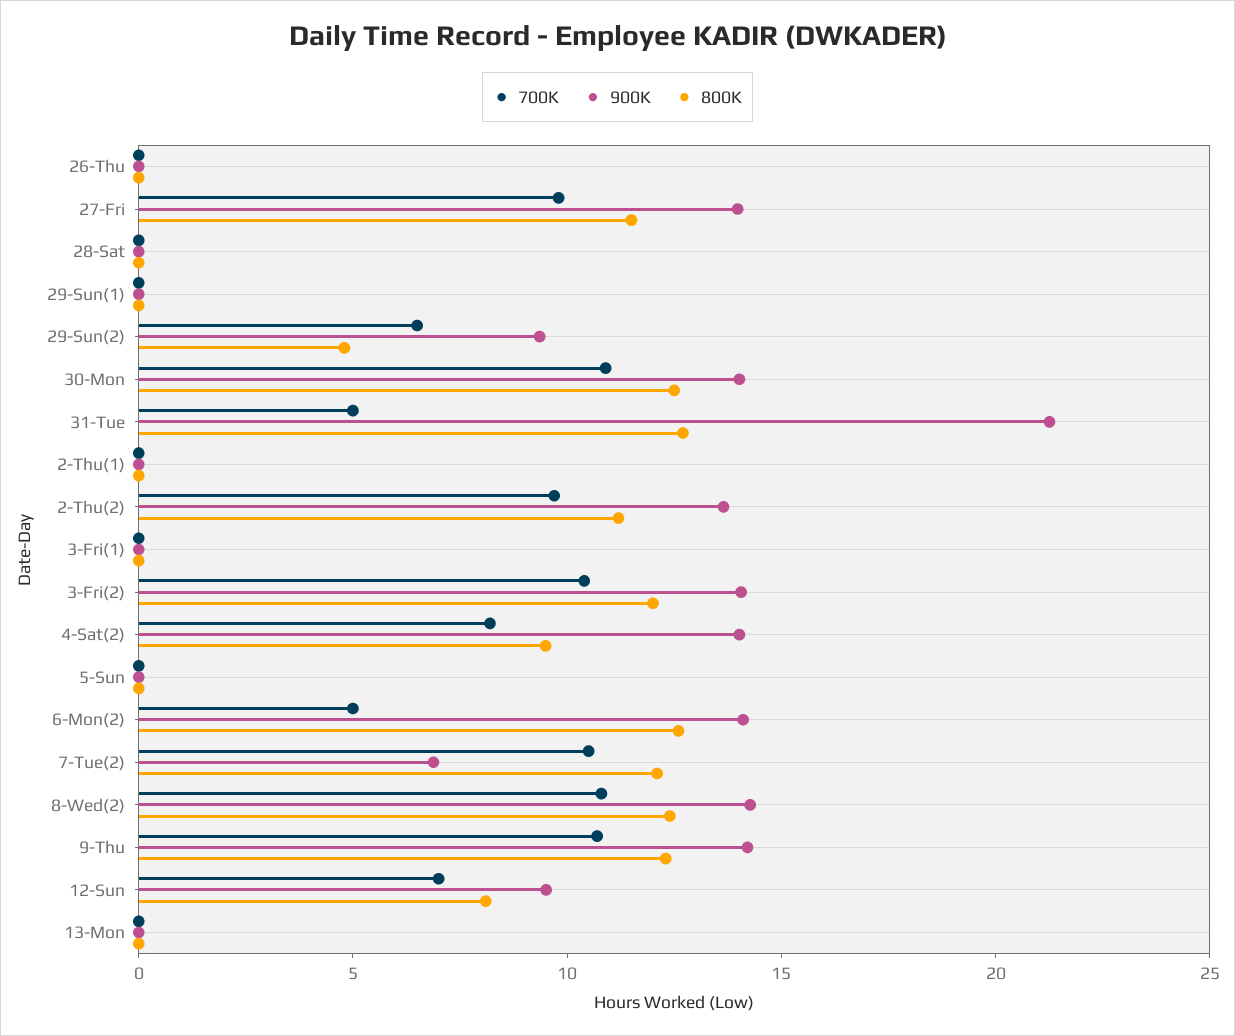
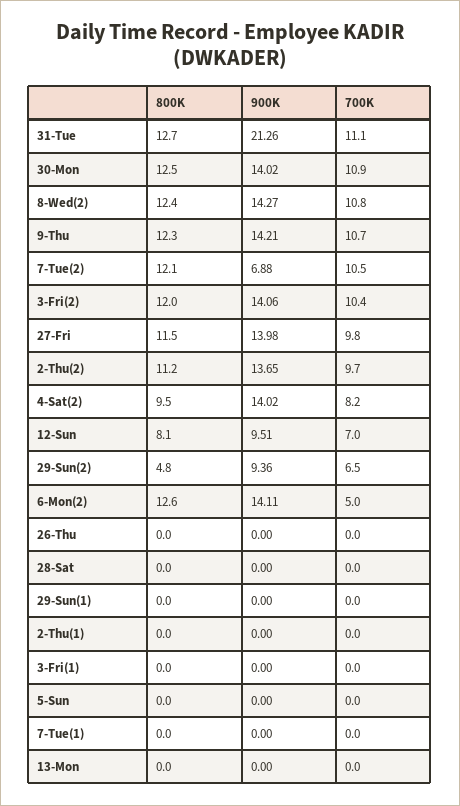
700K, 31-Tue: 5 -> 11.1
800K, 7-Tue(1): none -> 0
900K, 7-Tue(1): none -> 0
700K, 7-Tue(1): none -> 0

